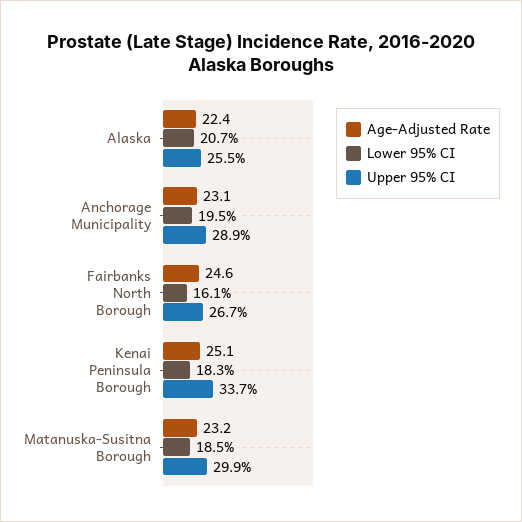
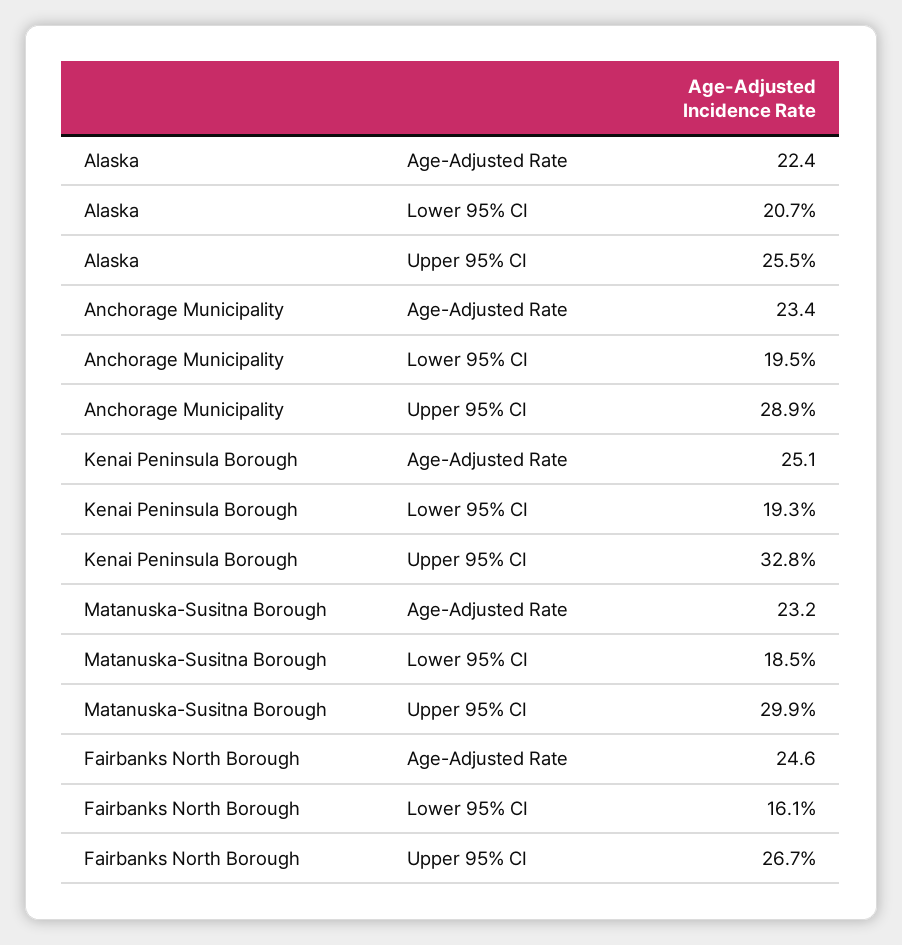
Age-Adjusted Rate, Anchorage Municipality: 23.1 -> 23.4
Lower 95% CI, Kenai Peninsula Borough: 18.3 -> 19.3
Upper 95% CI, Kenai Peninsula Borough: 33.7 -> 32.8

